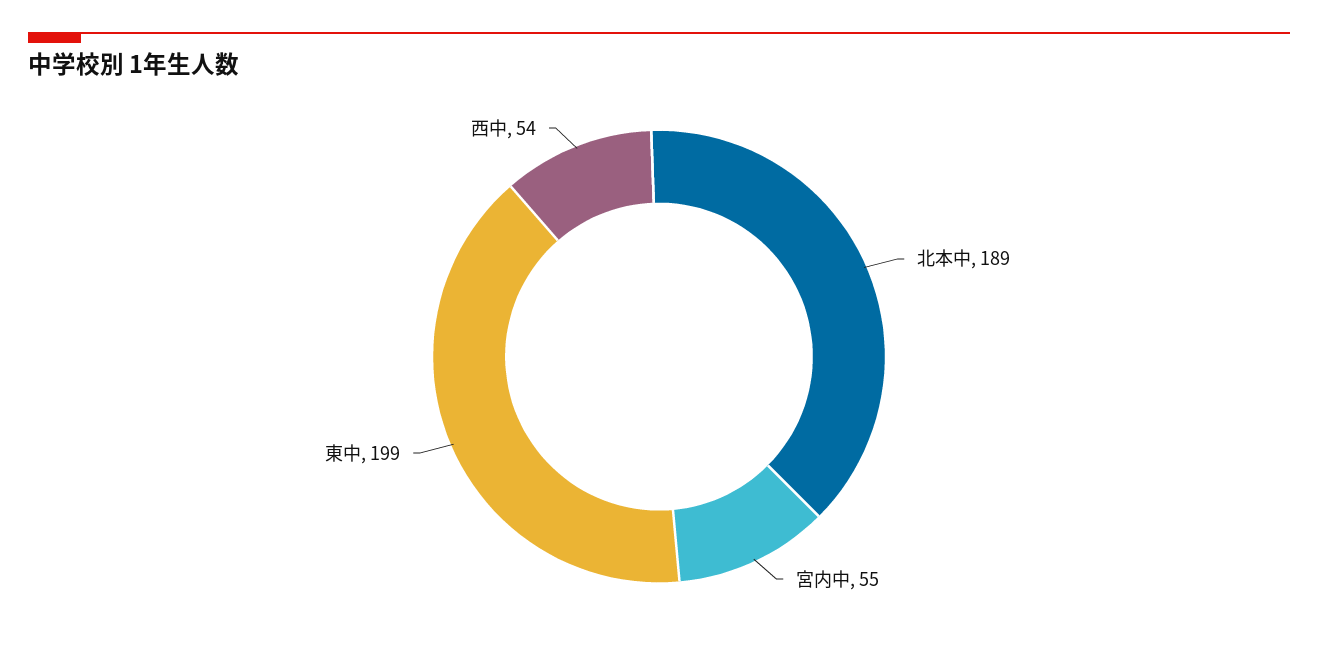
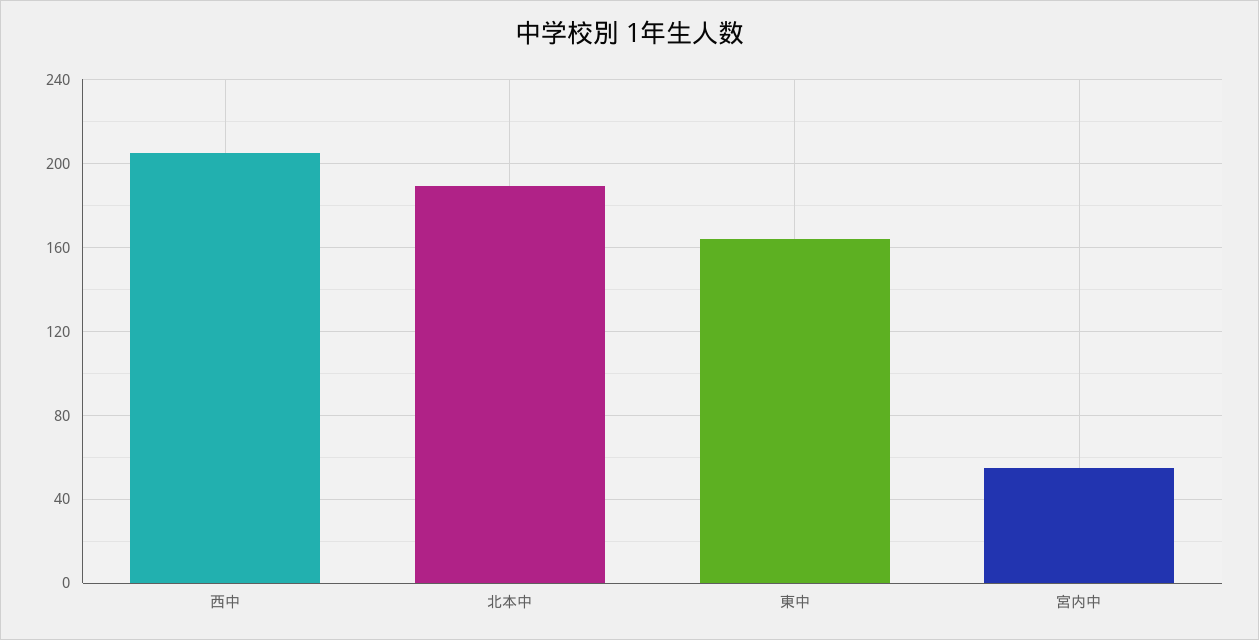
東中: 199 -> 165
西中: 54 -> 205

